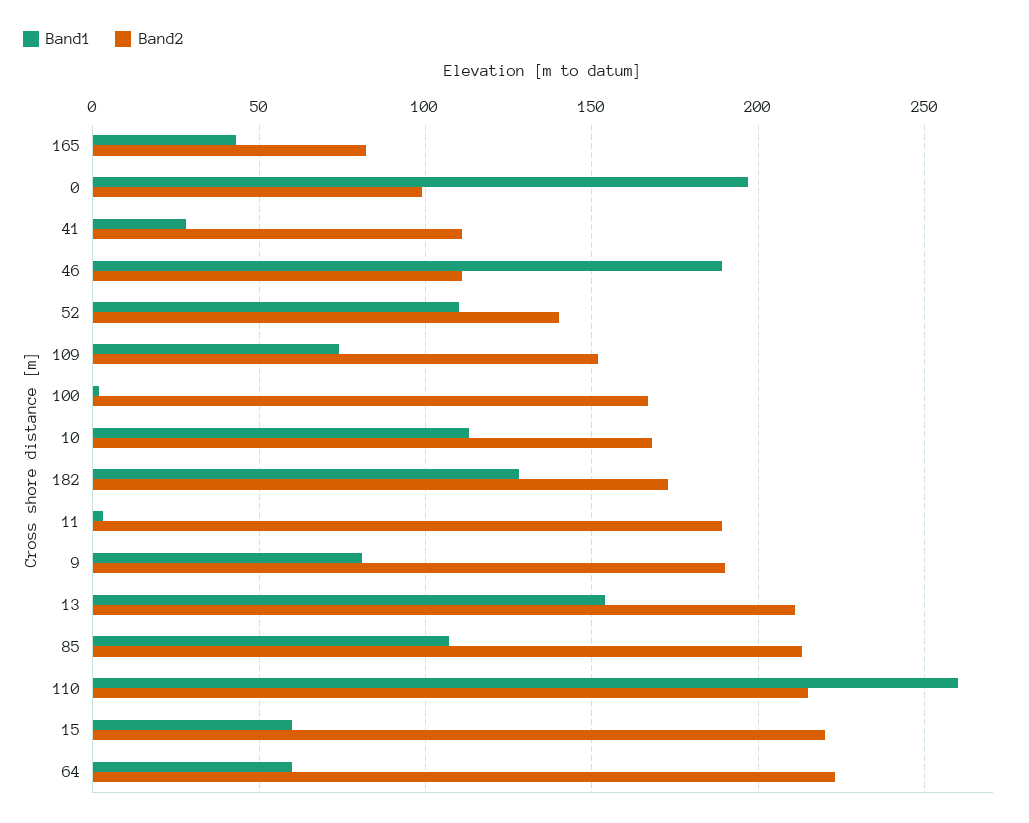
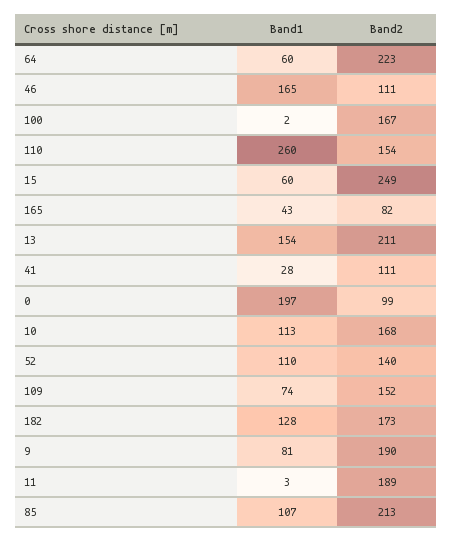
Band1, 46: 190 -> 165
Band2, 110: 215 -> 154
Band2, 15: 220 -> 249

